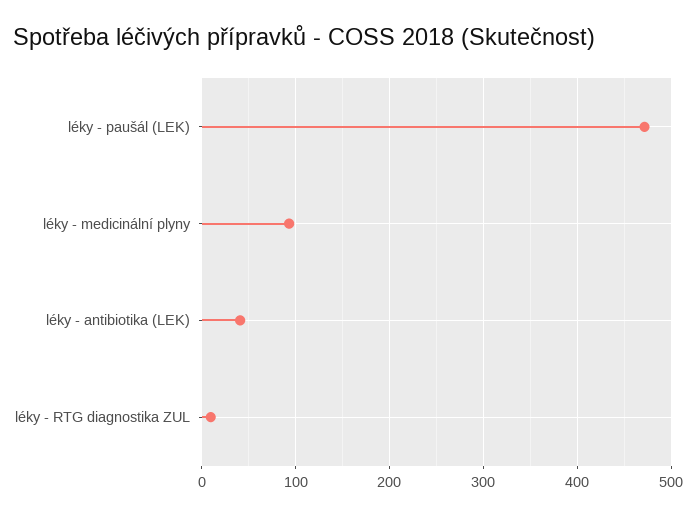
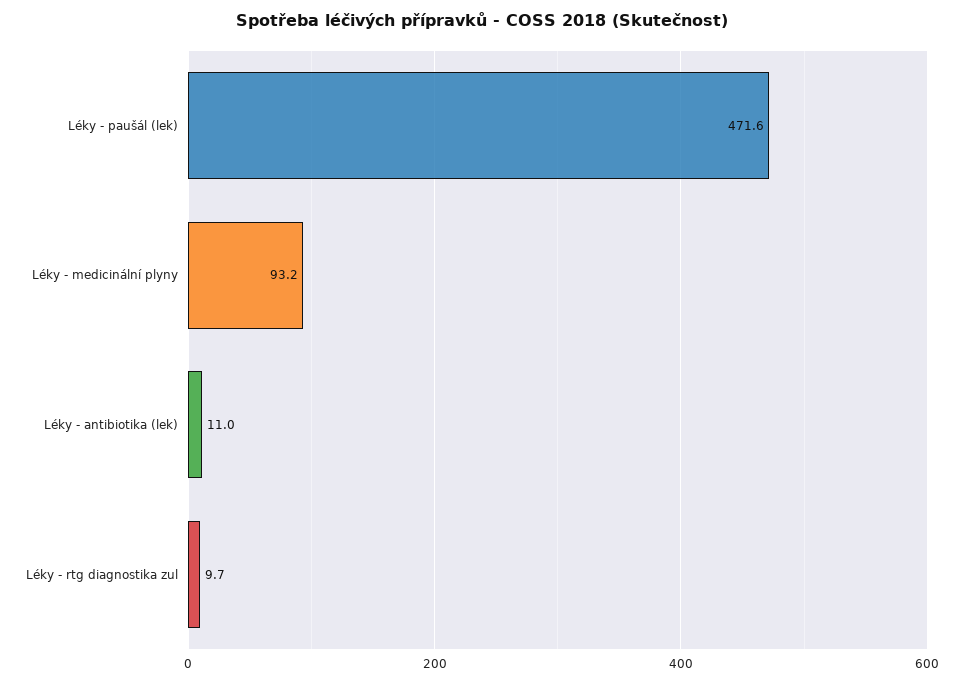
léky - antibiotika (LEK): 40 -> 11

